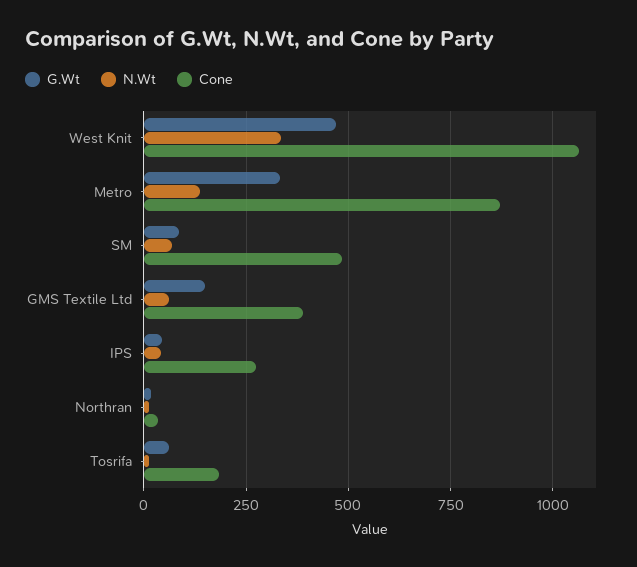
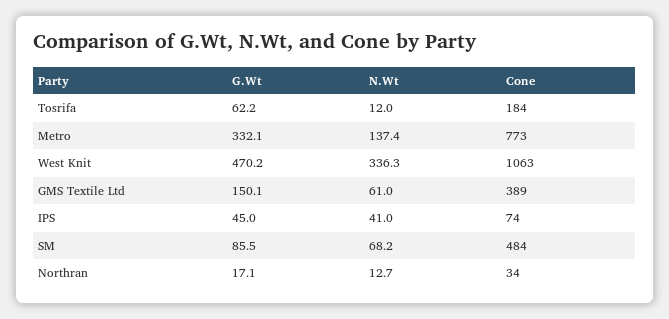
Cone, Metro: 875 -> 773
Cone, IPS: 275 -> 74

